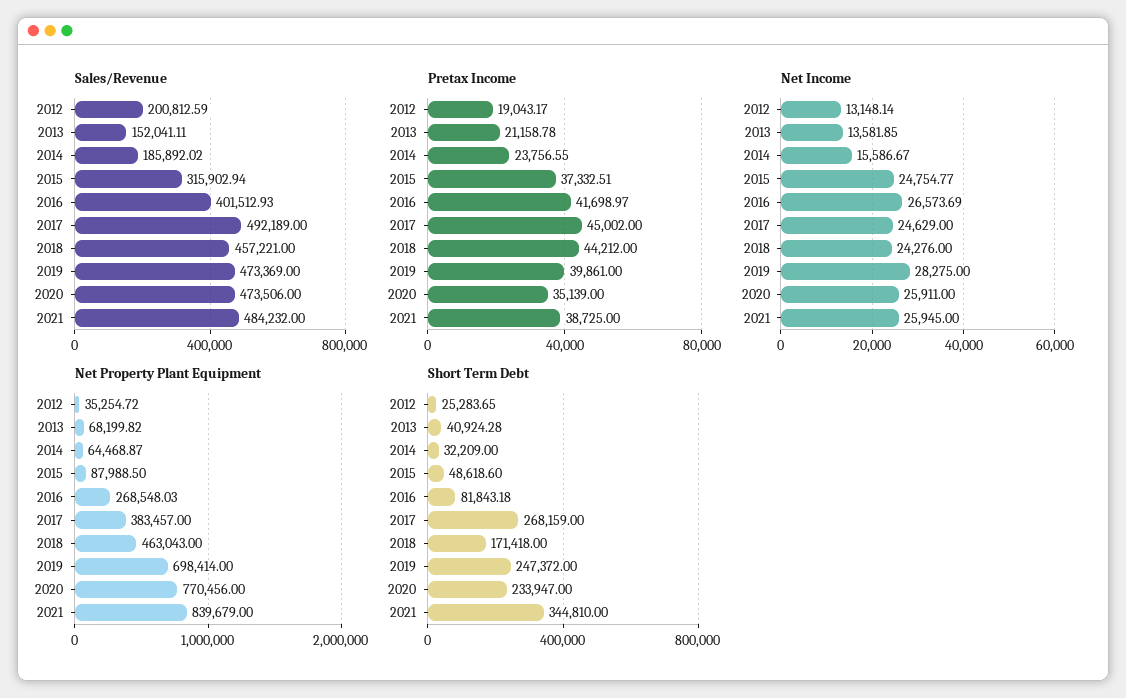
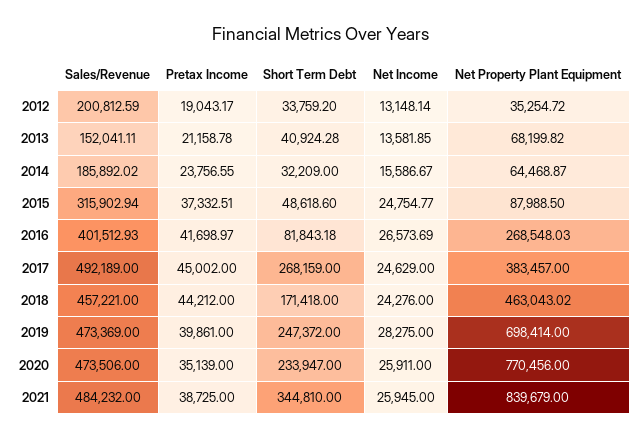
Net Property Plant Equipment, 2018: 463043 -> 463043.02
Short Term Debt, 2012: 25283.65 -> 33759.2

